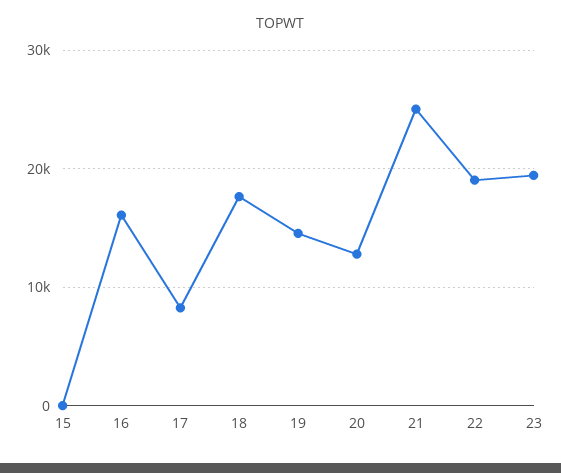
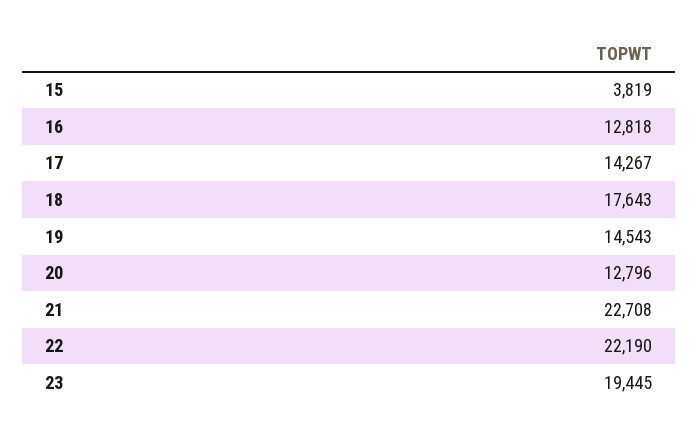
15: 0 -> 3819
16: 16000 -> 12818
17: 8000 -> 14267
21: 25000 -> 22708
22: 19000 -> 22190

